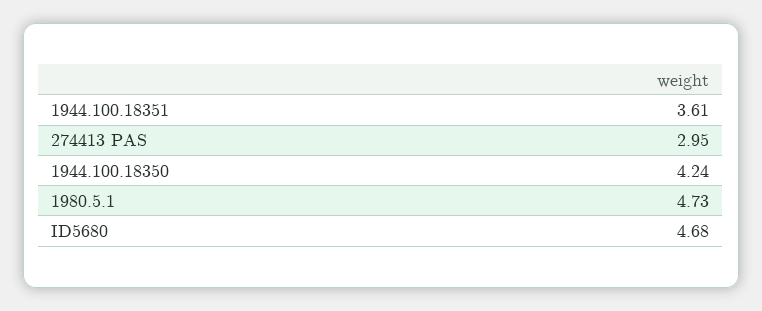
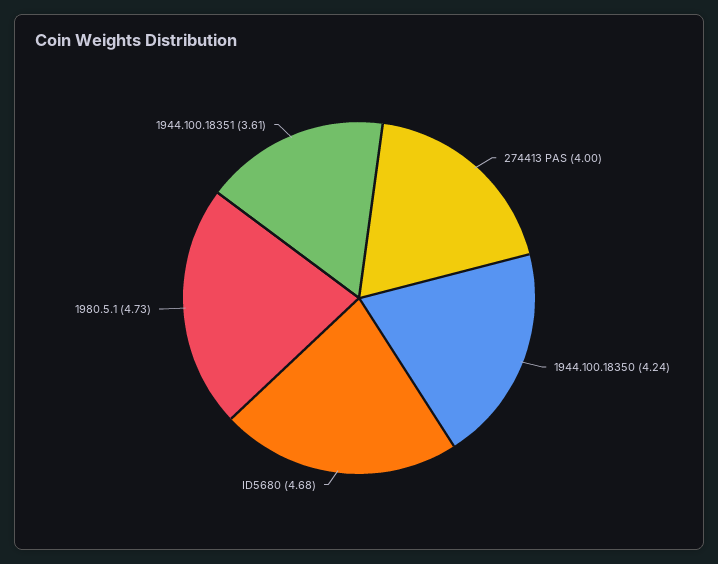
274413 PAS: 2.95 -> 4

